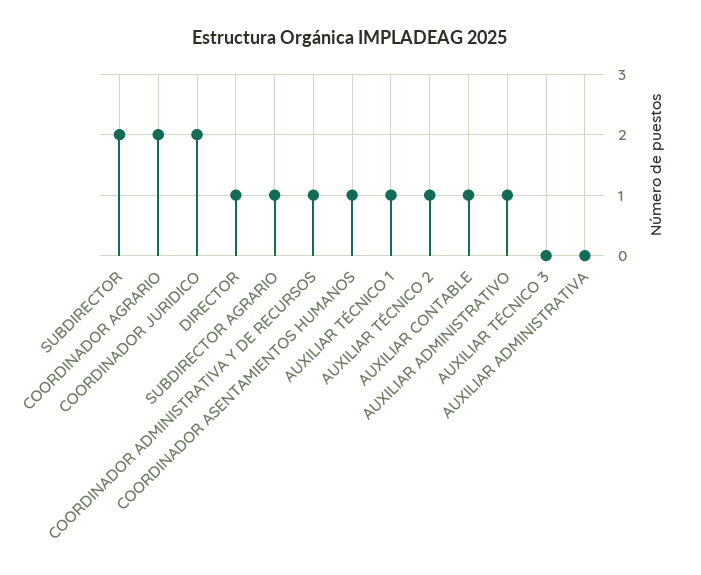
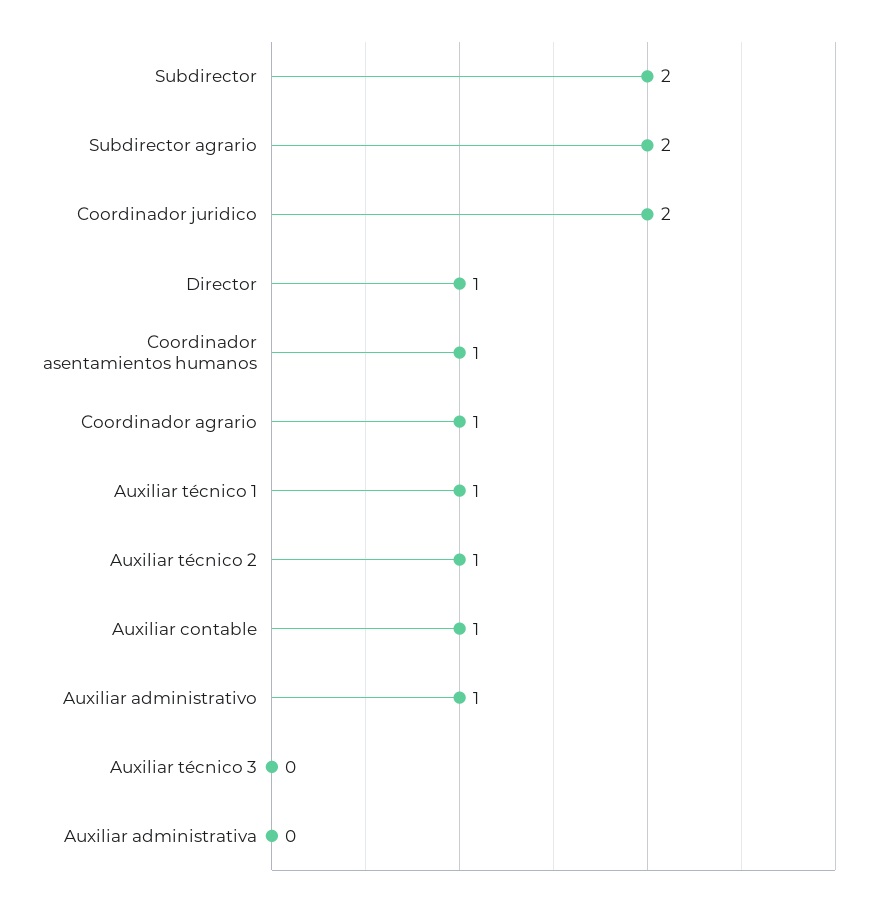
COORDINADOR AGRARIO: 2 -> 1
SUBDIRECTOR AGRARIO: 1 -> 2
COORDINADOR ADMINISTRATIVA Y DE RECURSOS: 1 -> none

